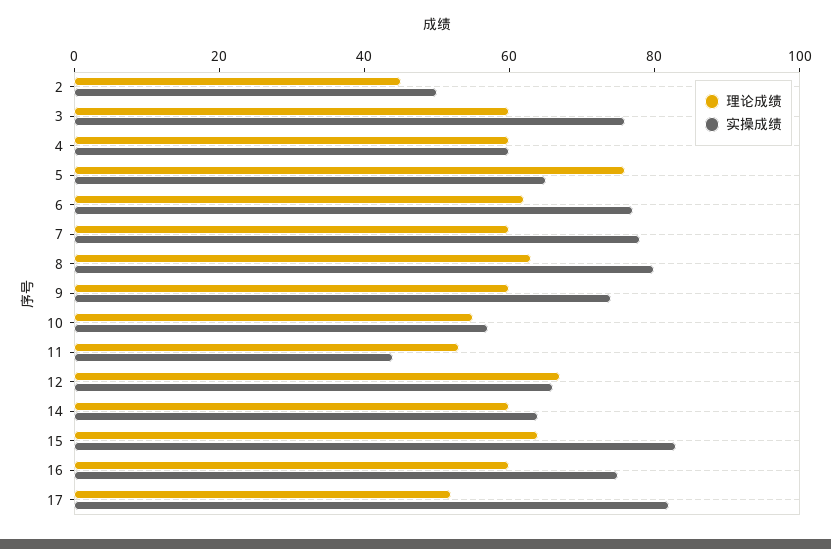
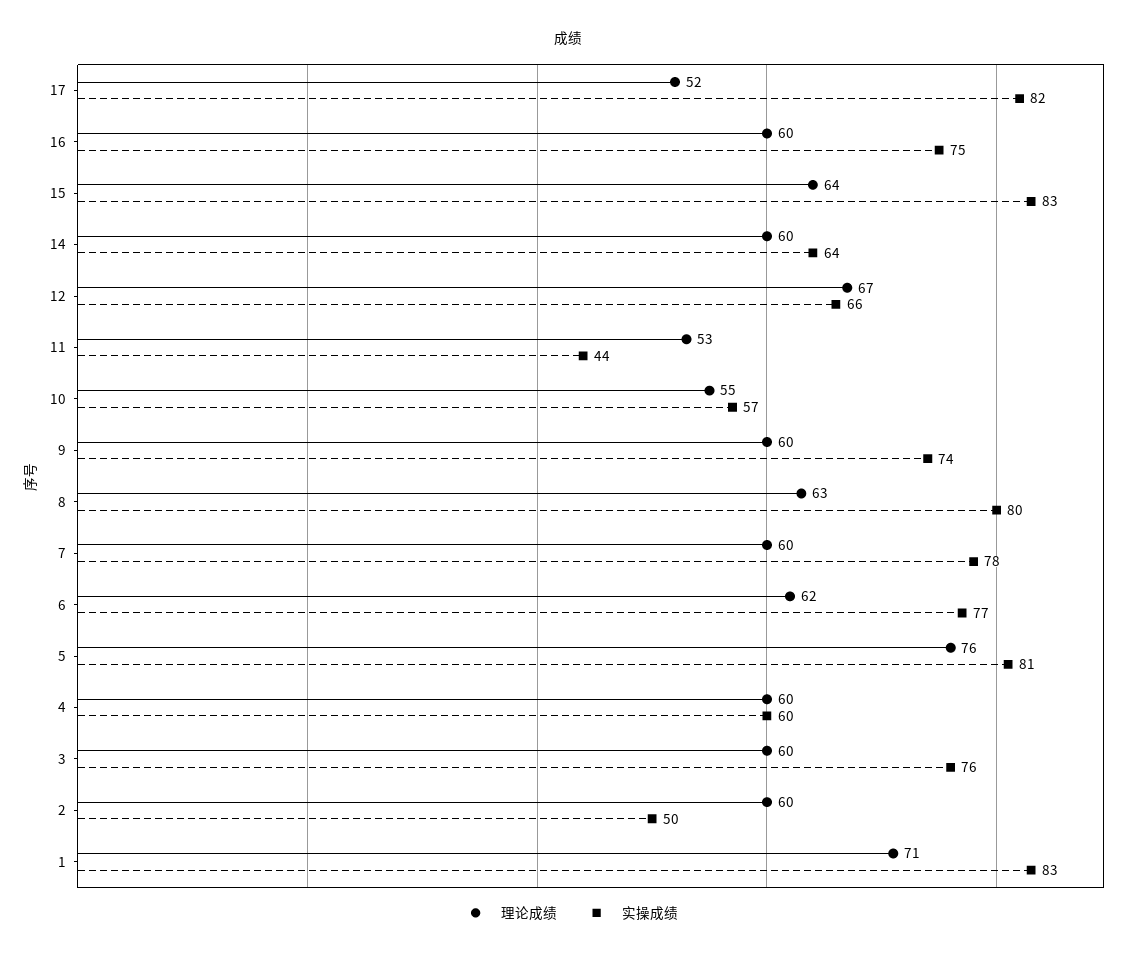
理论成绩, 2: 45 -> 60
实操成绩, 5: 65 -> 81
理论成绩, 1: none -> 71
实操成绩, 1: none -> 83

